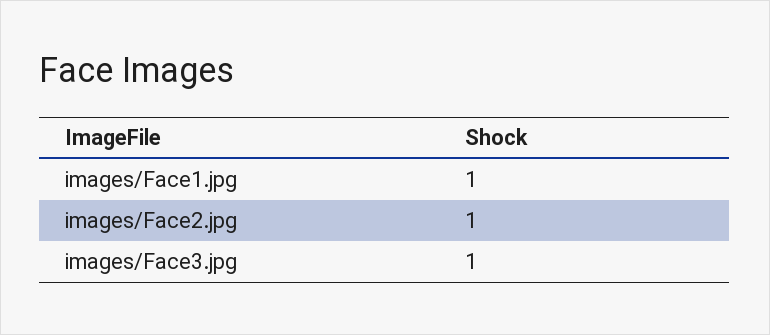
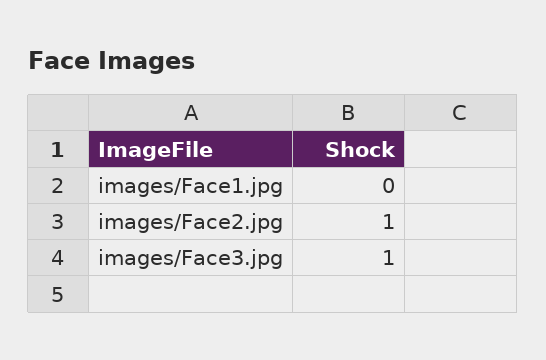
images/Face1.jpg: 1 -> 0

